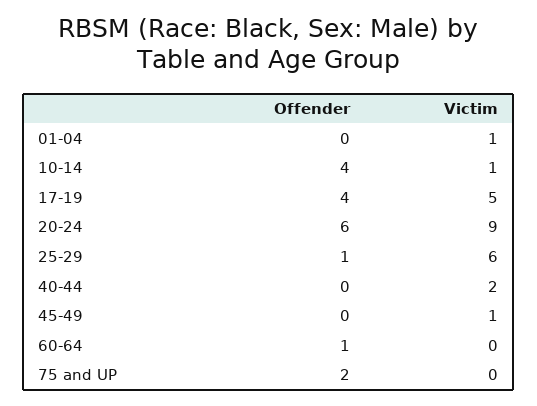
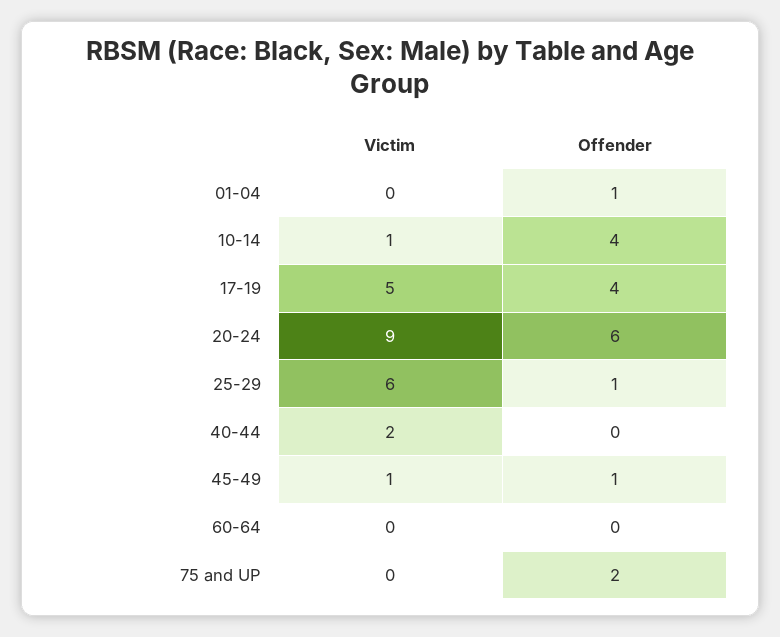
Offender, 01-04: 0 -> 1
Victim, 01-04: 1 -> 0
Offender, 45-49: 0 -> 1
Offender, 60-64: 1 -> 0

